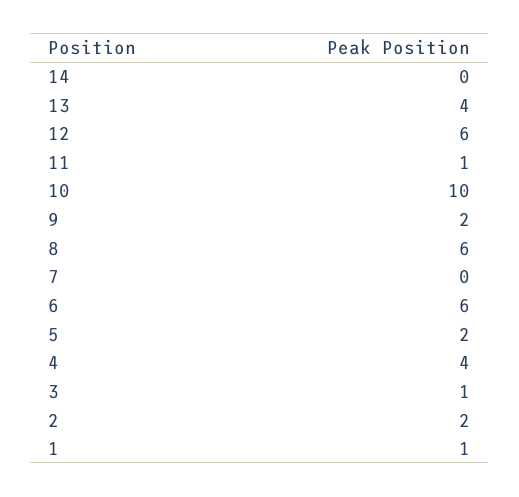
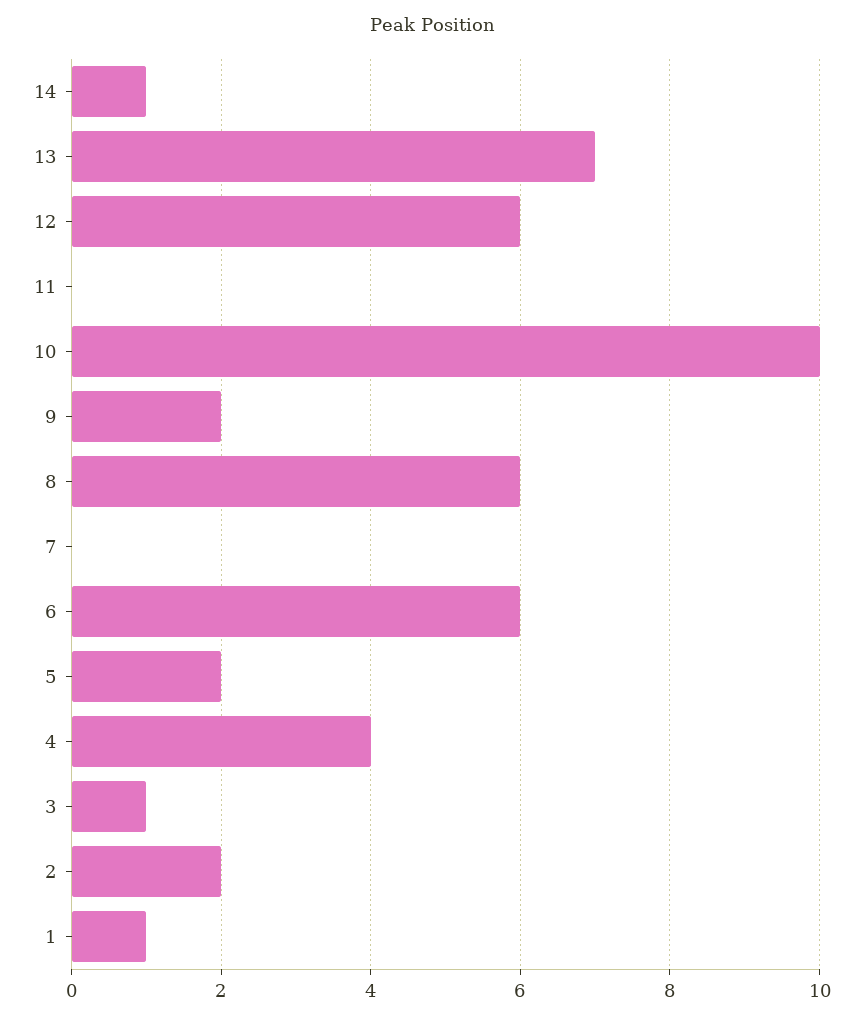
14: 0 -> 1
13: 4 -> 7
11: 1 -> 0

